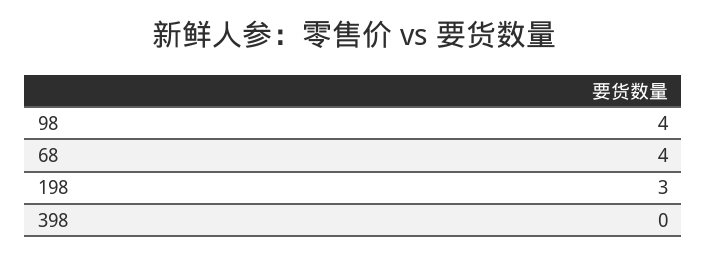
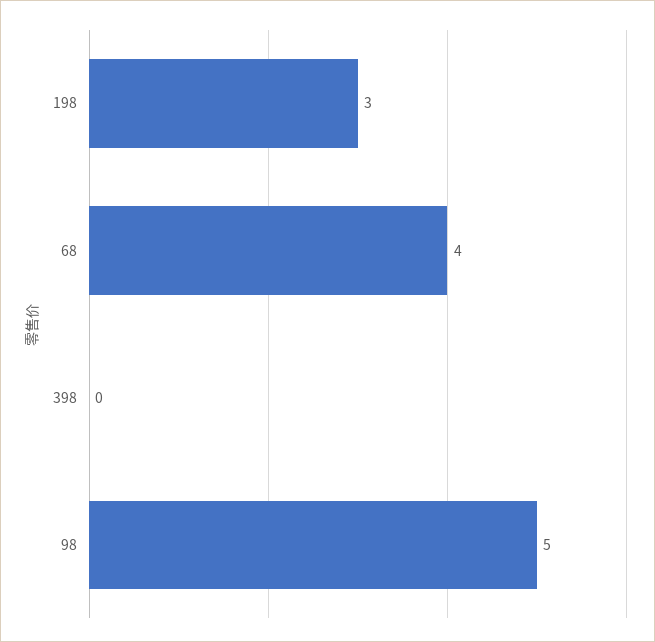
98: 4 -> 5

